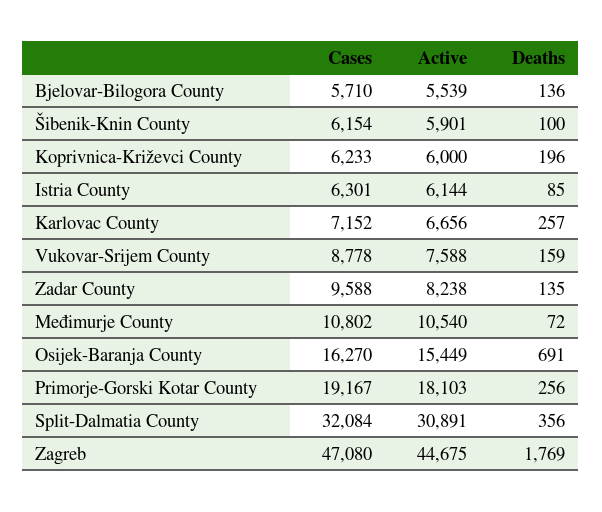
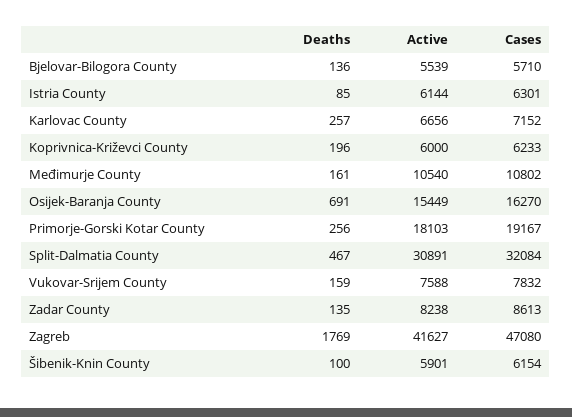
Cases, Vukovar-Srijem County: 8778 -> 7832
Cases, Zadar County: 9588 -> 8613
Deaths, Međimurje County: 72 -> 161
Deaths, Split-Dalmatia County: 356 -> 467
Active, Zagreb: 44675 -> 41627

